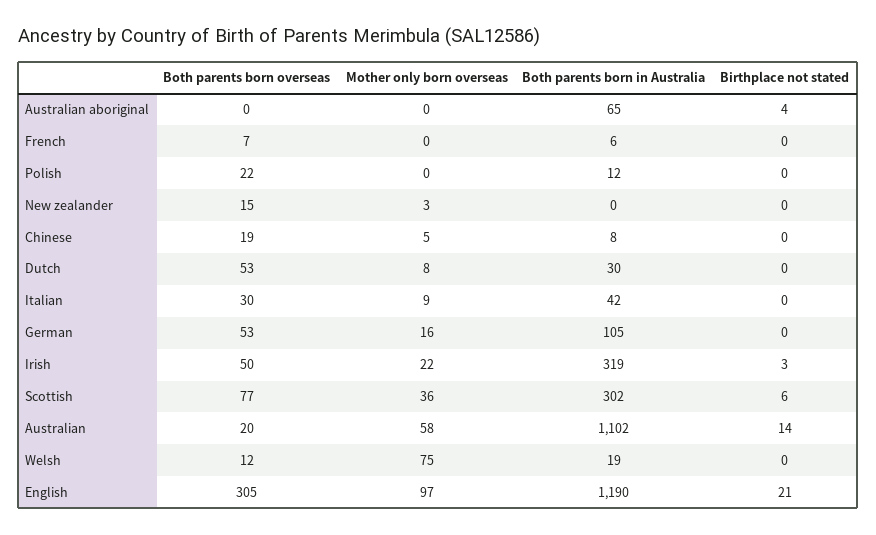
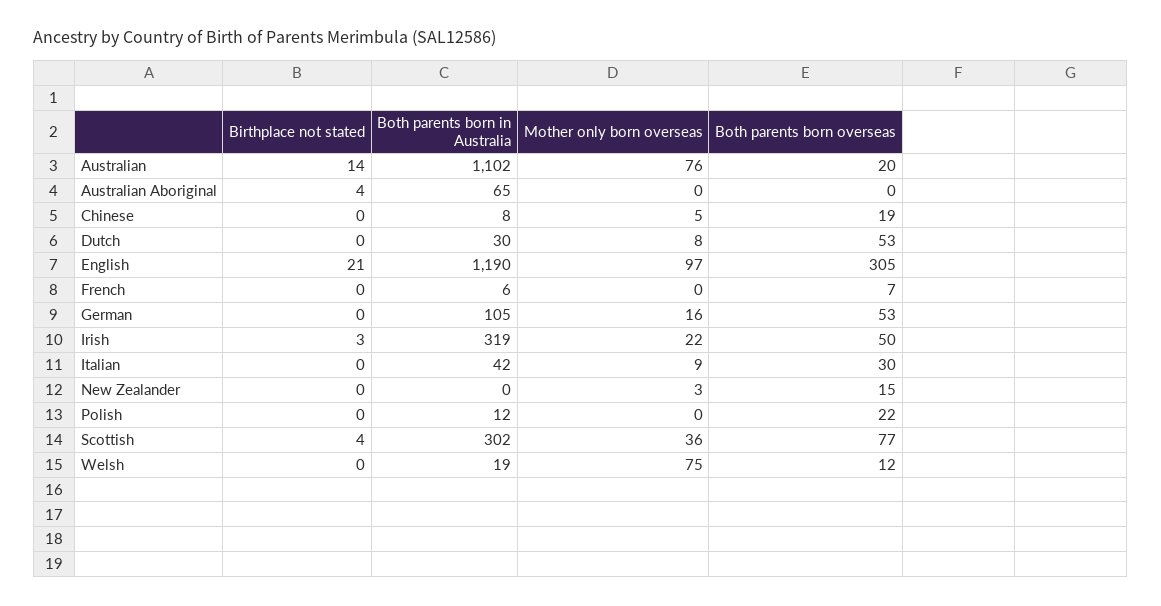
Birthplace not stated, Scottish: 6 -> 4
Mother only born overseas, Australian: 58 -> 76

